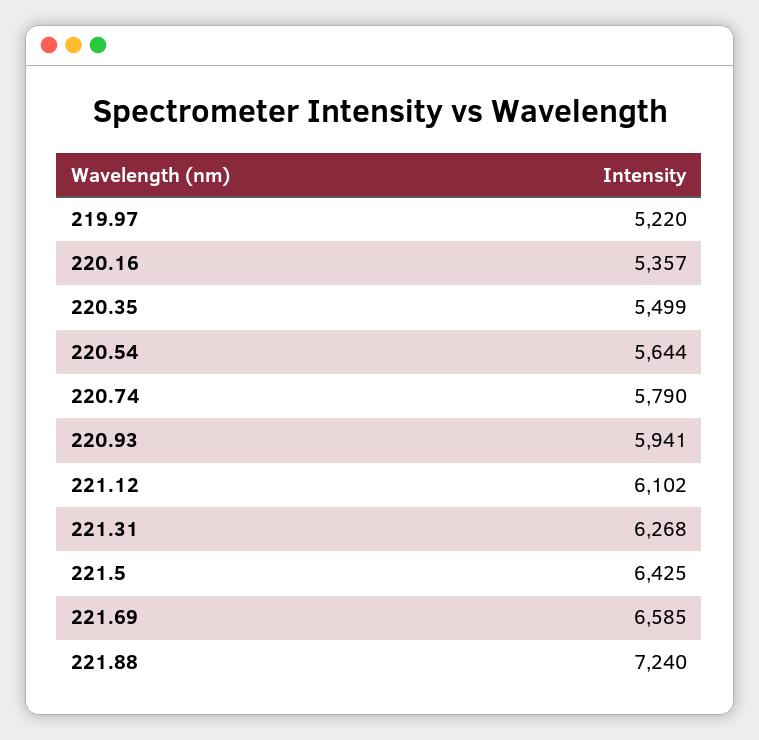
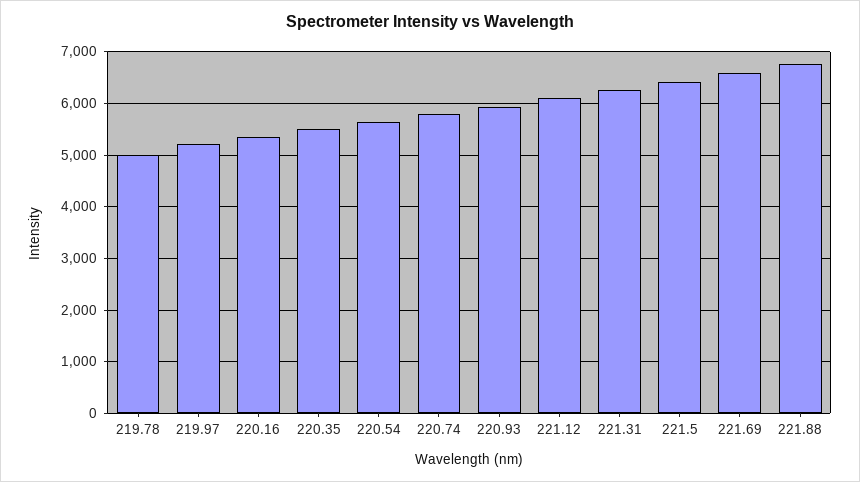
221.88: 7240 -> 6800
219.78: none -> 5000

